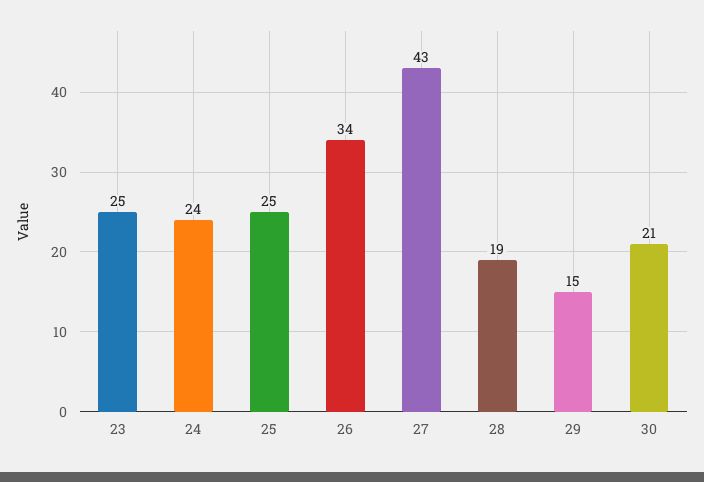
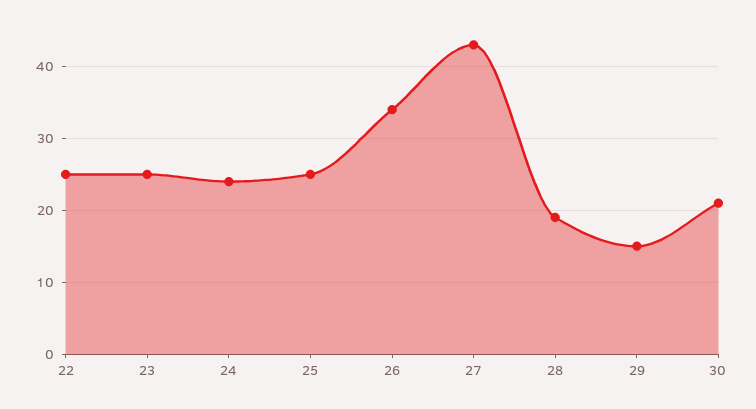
22: none -> 25

